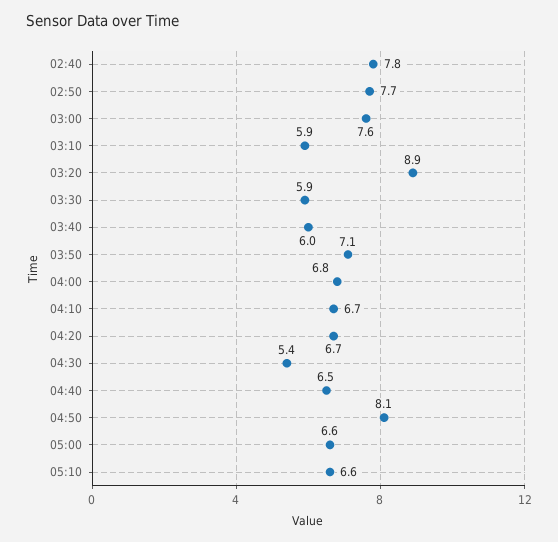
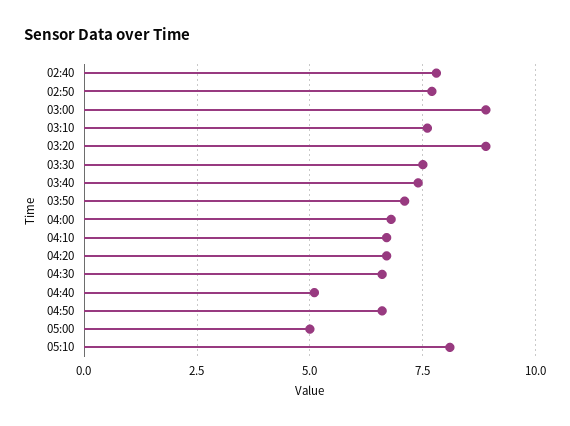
03:00: 7.6 -> 9
03:10: 5.9 -> 7.5
03:30: 5.9 -> 7.5
03:40: 6 -> 7.5
04:30: 5.4 -> 6.5
04:40: 6.5 -> 5
04:50: 8.1 -> 6.5
05:00: 6.6 -> 5
05:10: 6.6 -> 8

